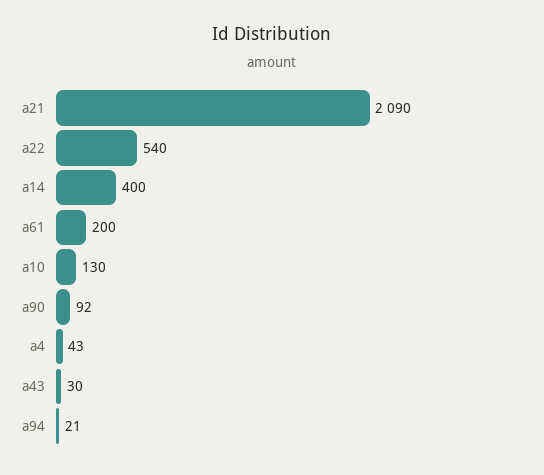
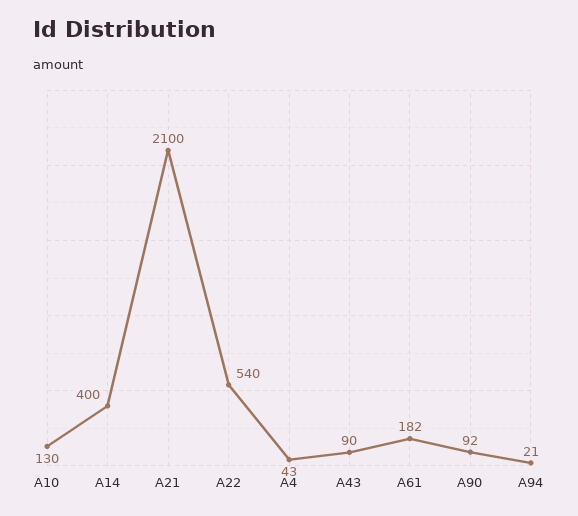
a21: 2090 -> 2100
a61: 200 -> 182
a43: 30 -> 90

